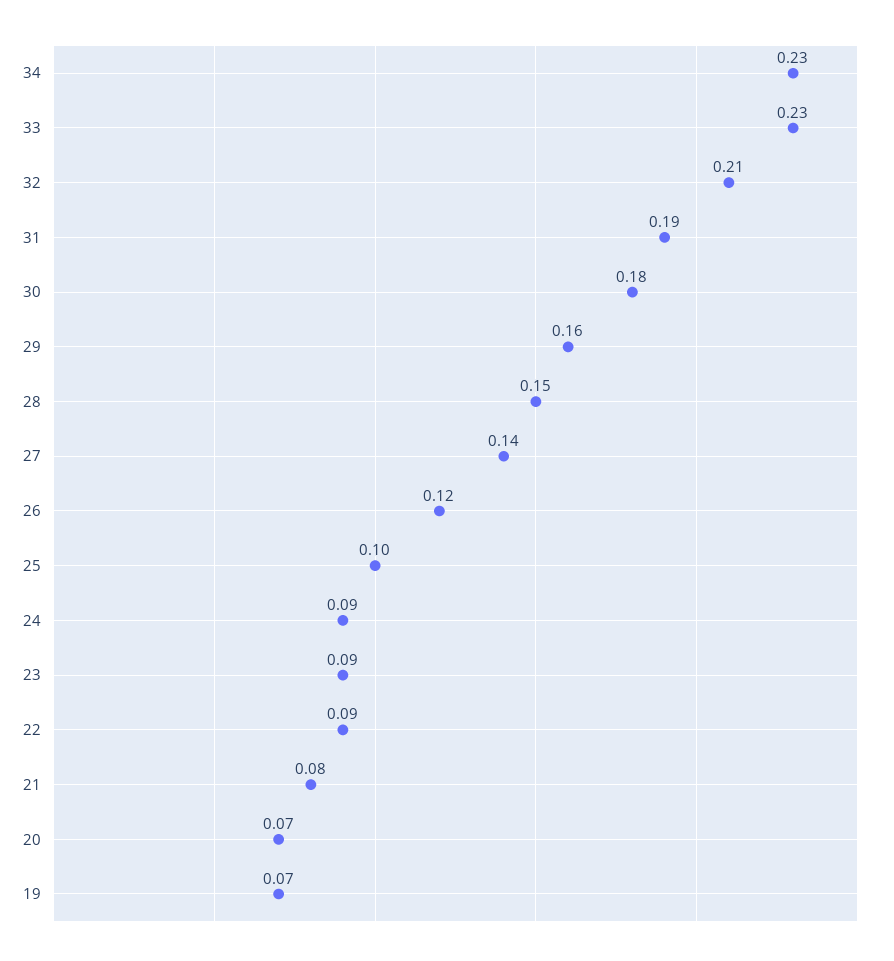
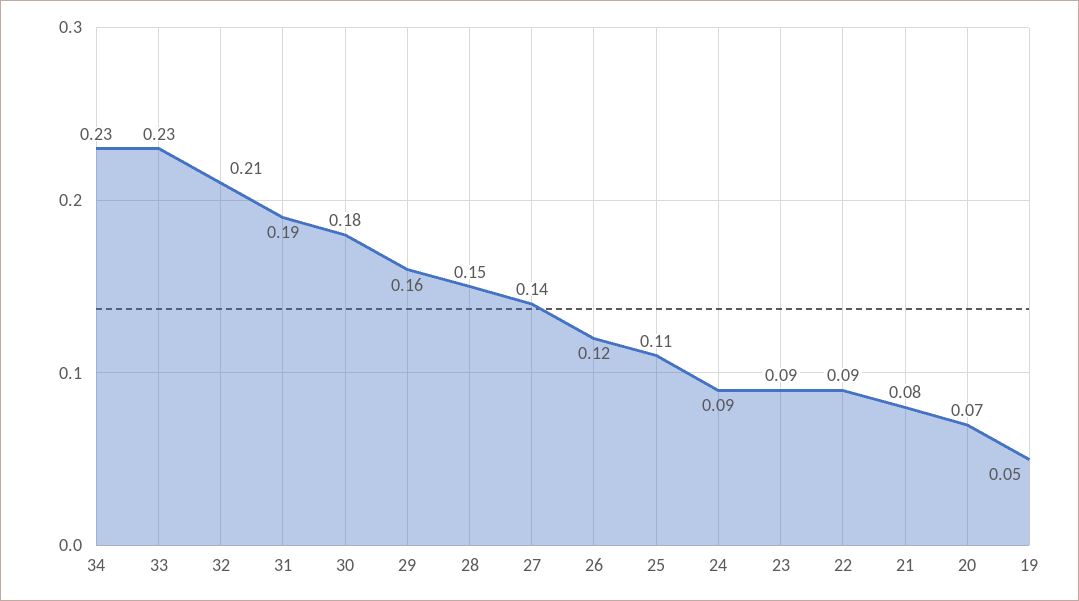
25: 0.1 -> 0.11
19: 0.07 -> 0.05

